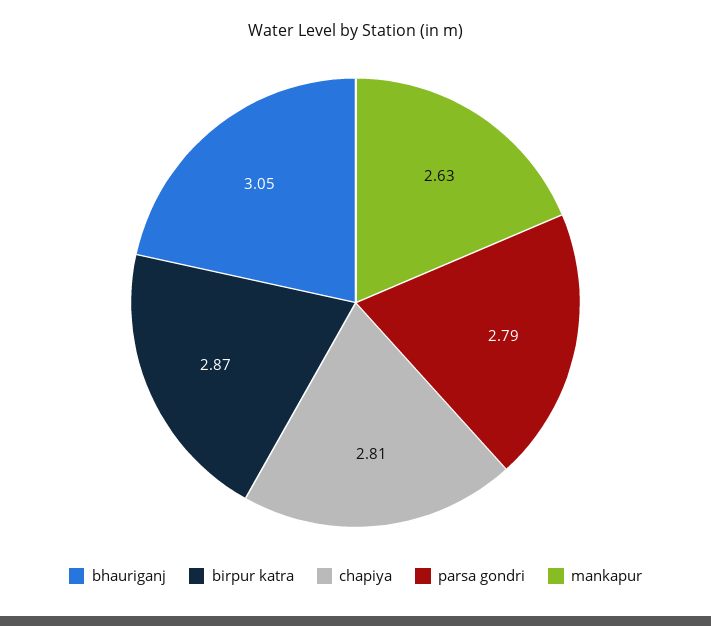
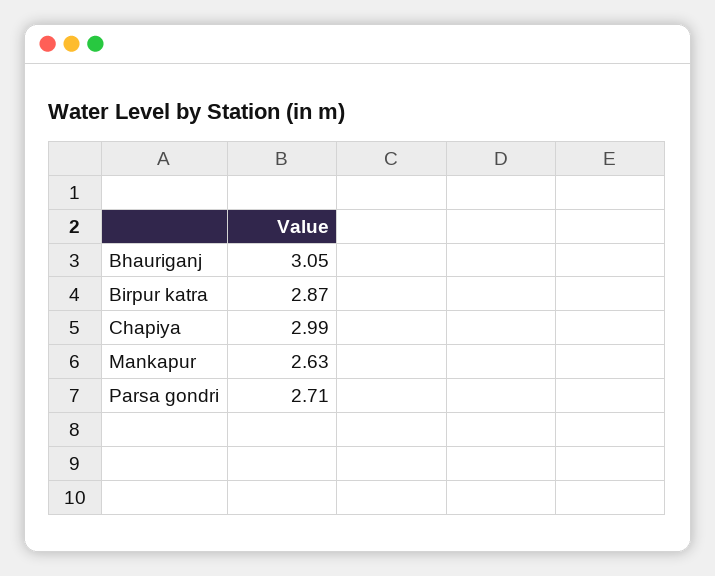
chapiya: 2.81 -> 2.99
parsa gondri: 2.79 -> 2.71

